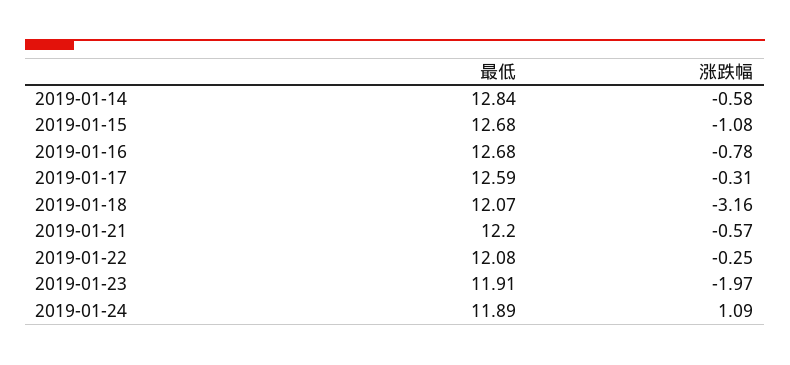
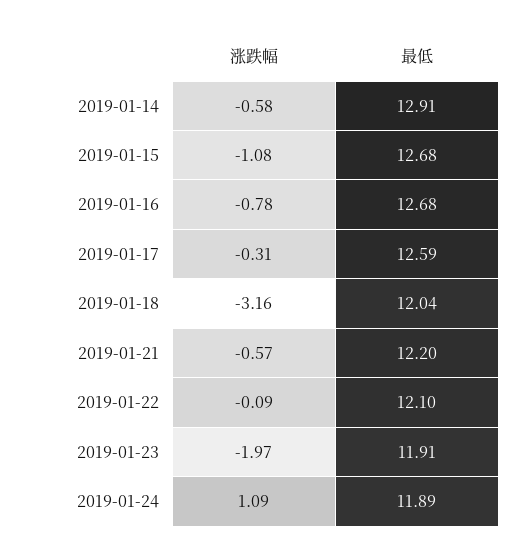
最低, 2019-01-14: 12.84 -> 12.91
最低, 2019-01-18: 12.07 -> 12.04
最低, 2019-01-22: 12.08 -> 12.1
涨跌幅, 2019-01-22: -0.25 -> -0.09

